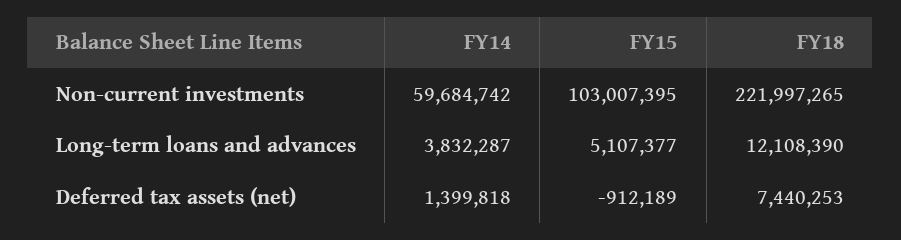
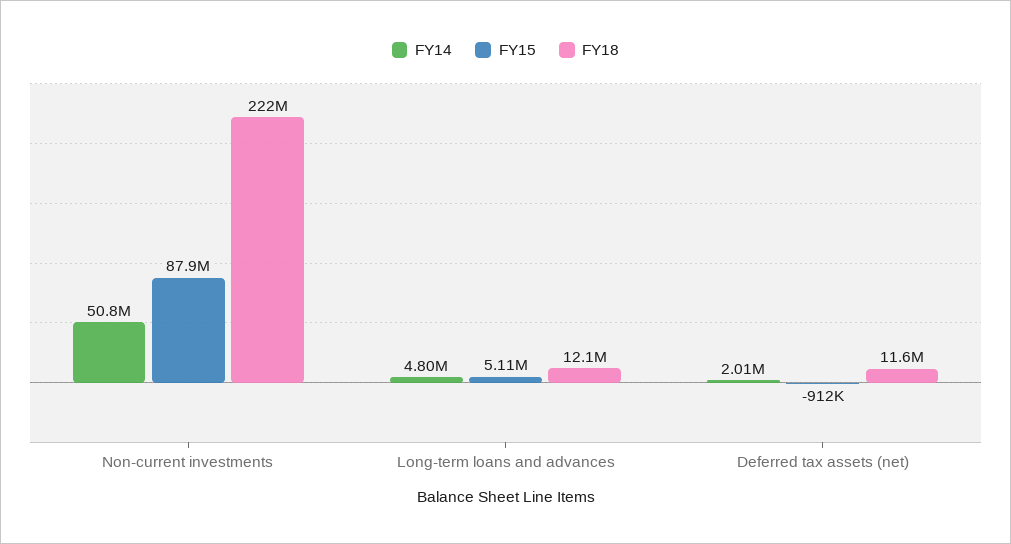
FY14, Non-current investments: 59684742 -> 50800000
FY15, Non-current investments: 103007395 -> 87900000
FY14, Long-term loans and advances: 3832287 -> 4800000
FY14, Deferred tax assets (net): 1399818 -> 2010000
FY18, Deferred tax assets (net): 7440253 -> 11600000

